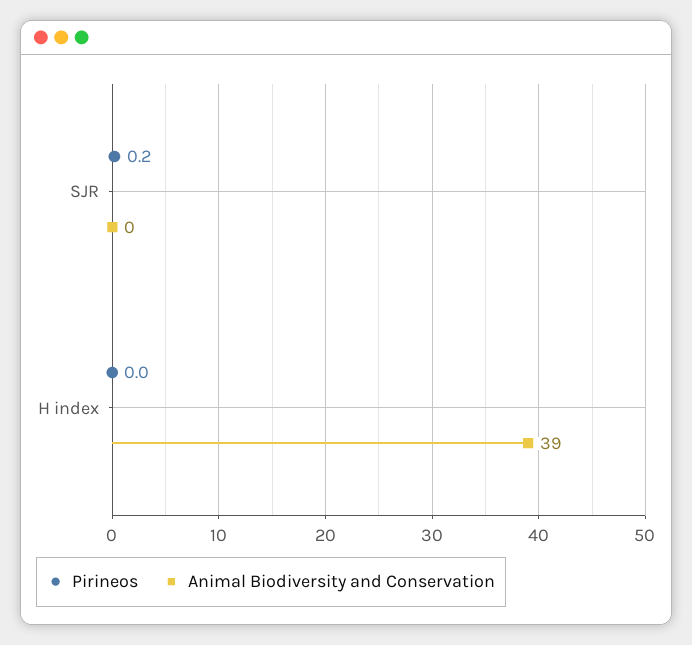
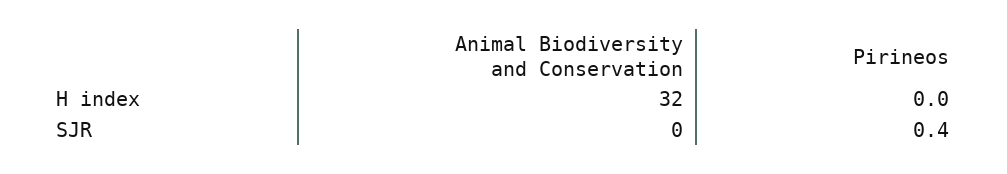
Pirineos, SJR: 0.2 -> 0.4
Animal Biodiversity and Conservation, H index: 39 -> 32

